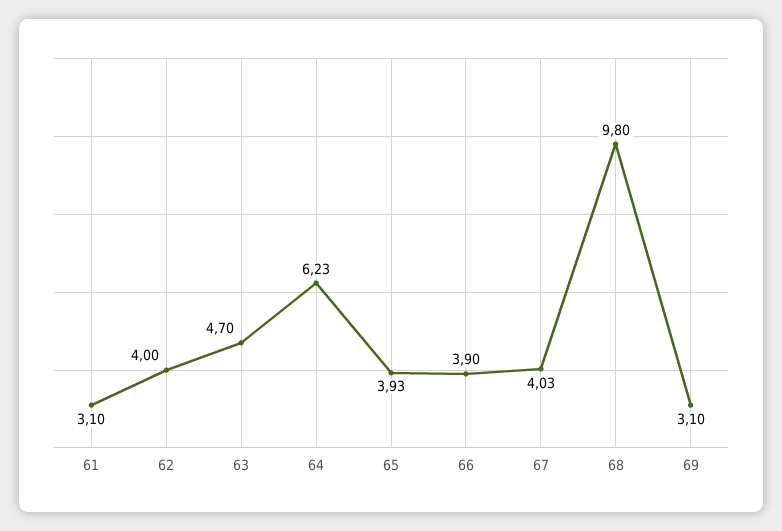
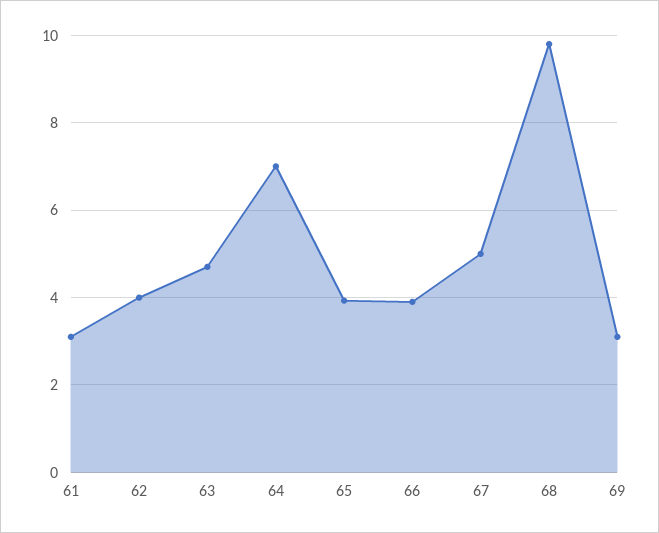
64: 6.23 -> 7
67: 4.03 -> 5

